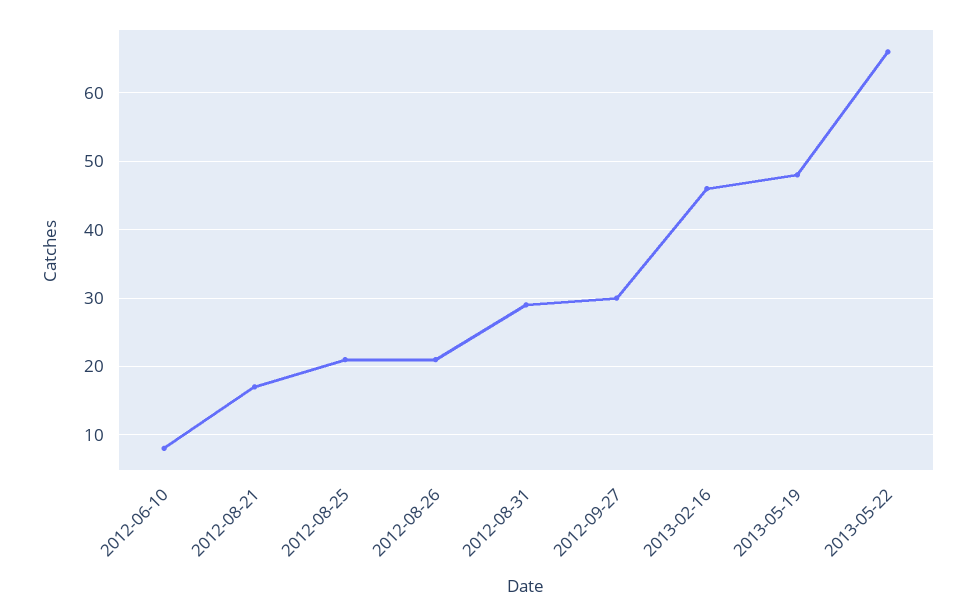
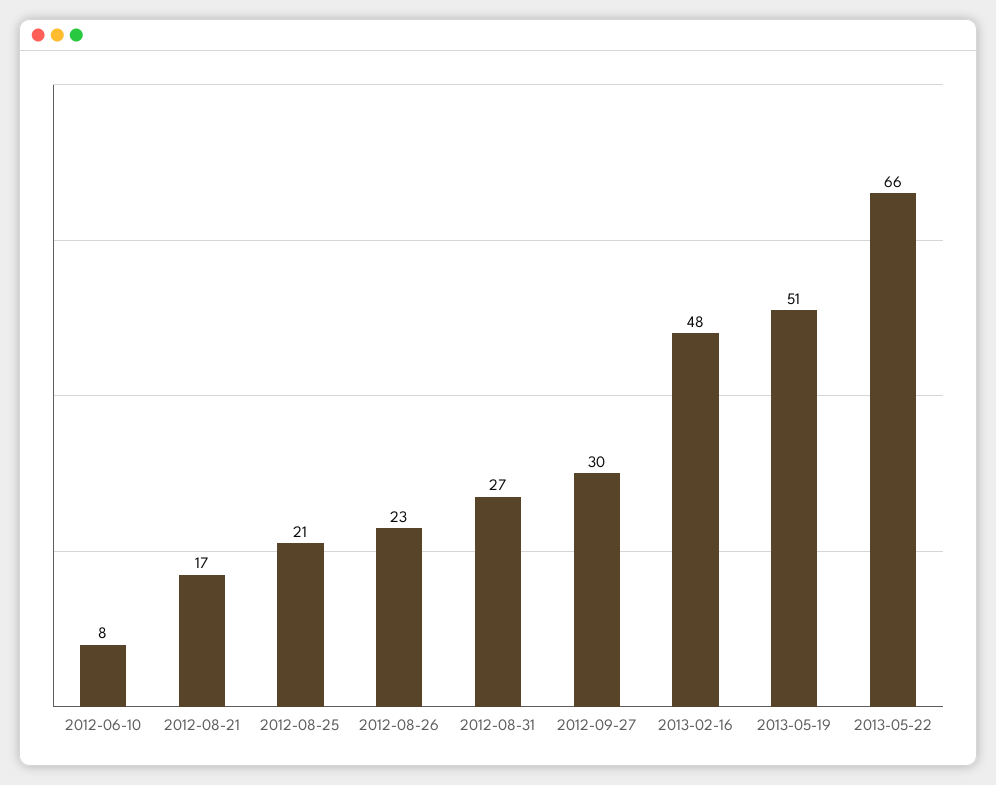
2012-08-26: 21 -> 23
2012-08-31: 29 -> 27
2013-02-16: 46 -> 48
2013-05-19: 48 -> 51

